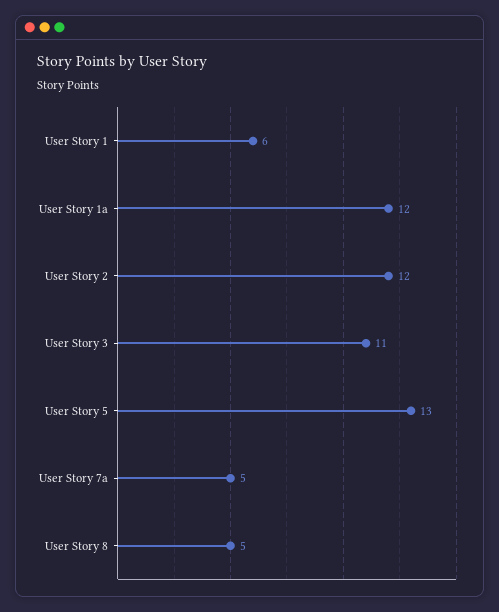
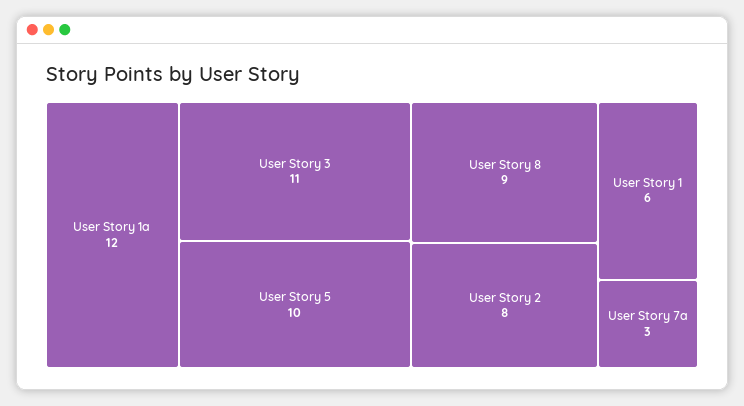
User Story 2: 12 -> 8
User Story 5: 13 -> 10
User Story 7a: 5 -> 3
User Story 8: 5 -> 9

